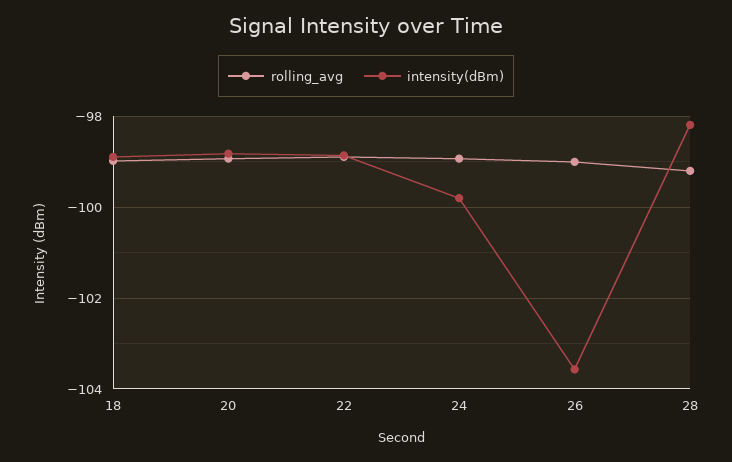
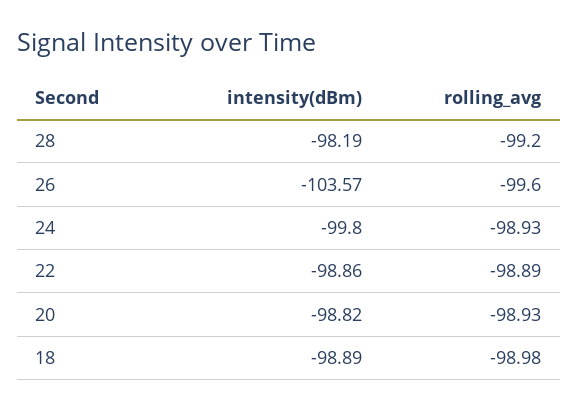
rolling_avg, 26: -99 -> -99.6

